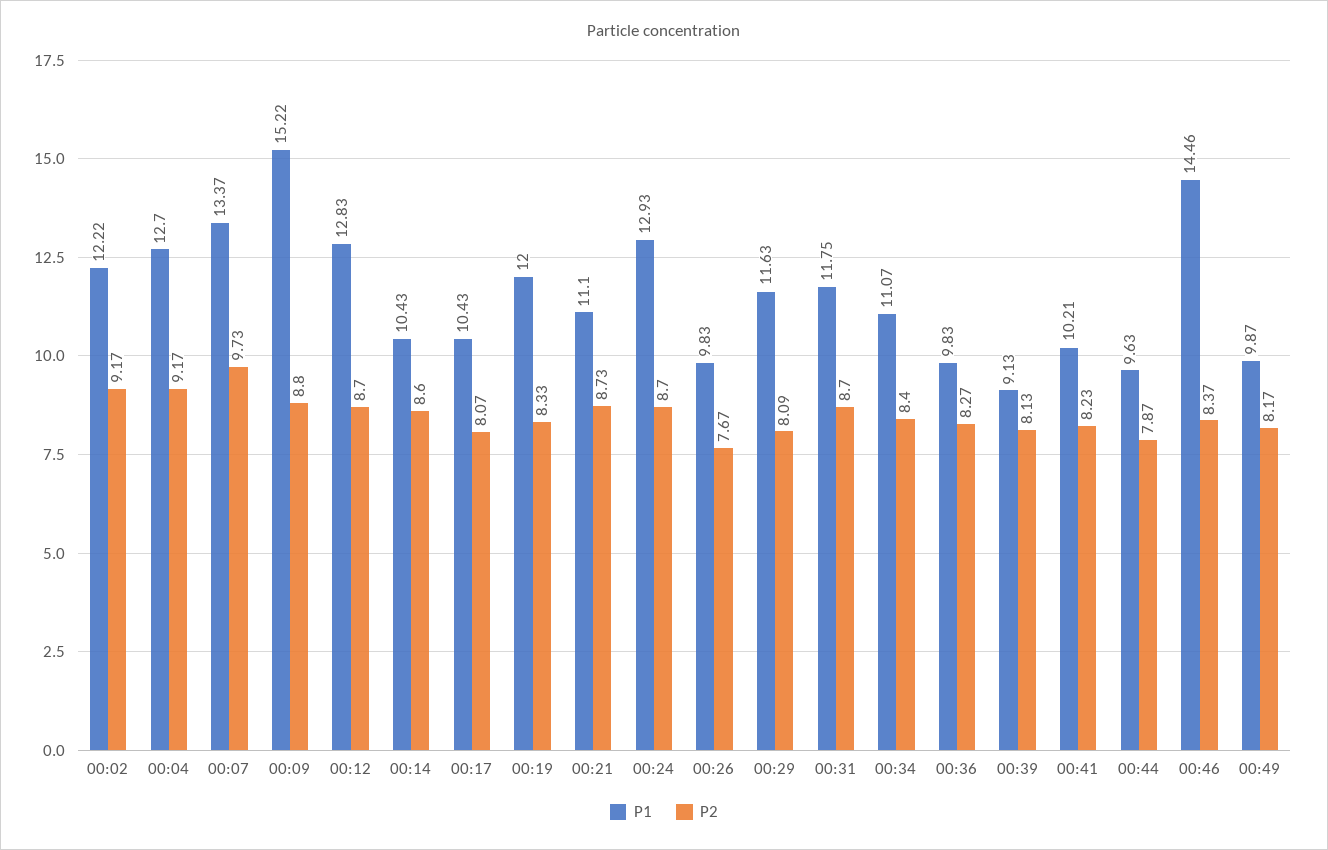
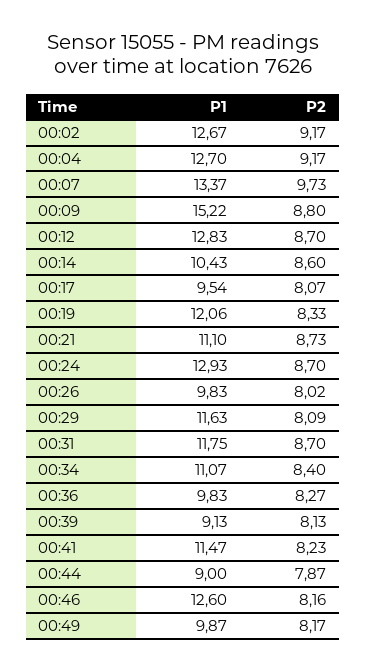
P1, 00:02: 12.22 -> 12.67
P1, 00:17: 10.43 -> 9.54
P1, 00:19: 12 -> 12.06
P2, 00:26: 7.67 -> 8.02
P1, 00:41: 10.21 -> 11.47
P1, 00:44: 9.63 -> 9
P1, 00:46: 14.46 -> 12.6
P2, 00:46: 8.37 -> 8.16

